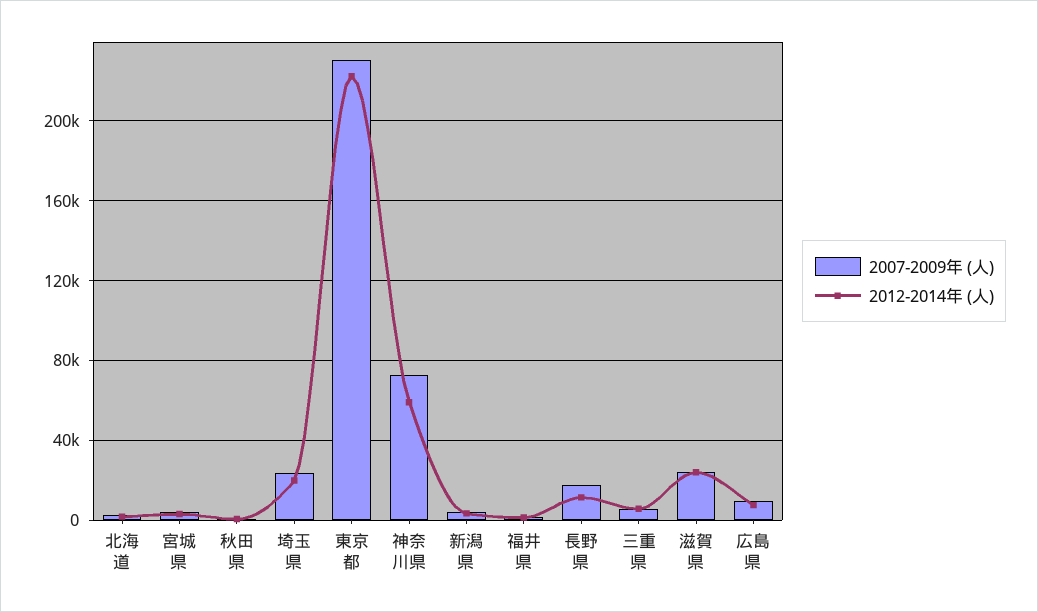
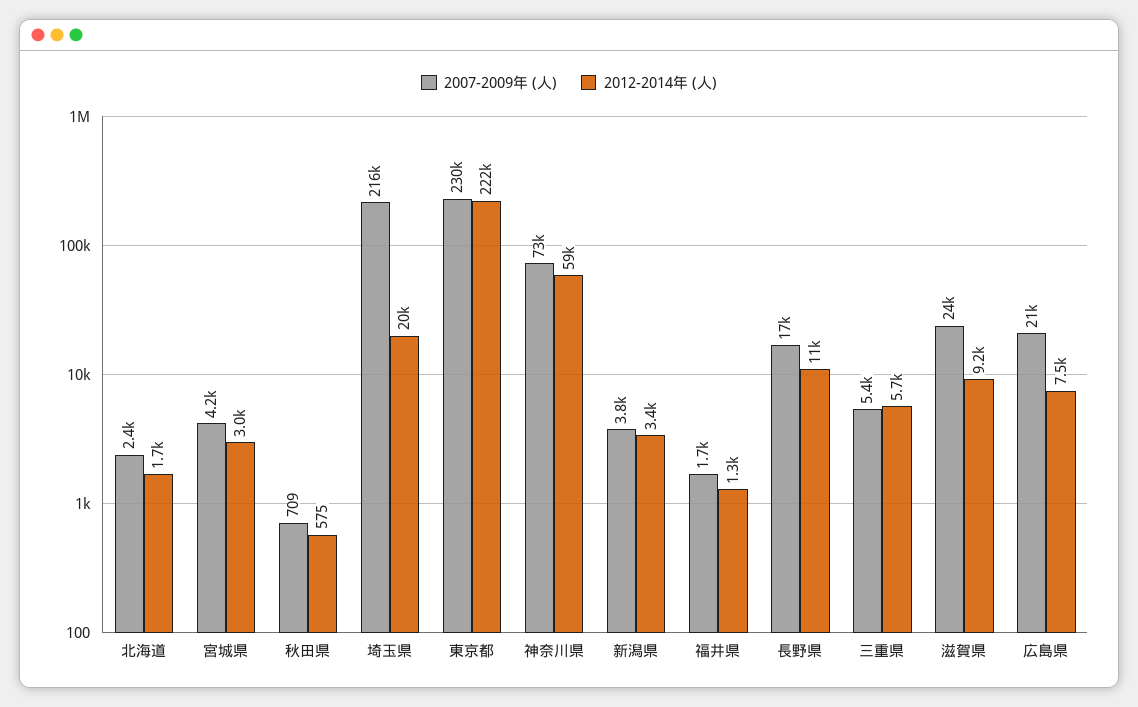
2007-2009年 (人), 埼玉県: 25000 -> 216000
2012-2014年 (人), 滋賀県: 25000 -> 9200
2007-2009年 (人), 広島県: 10000 -> 21000

